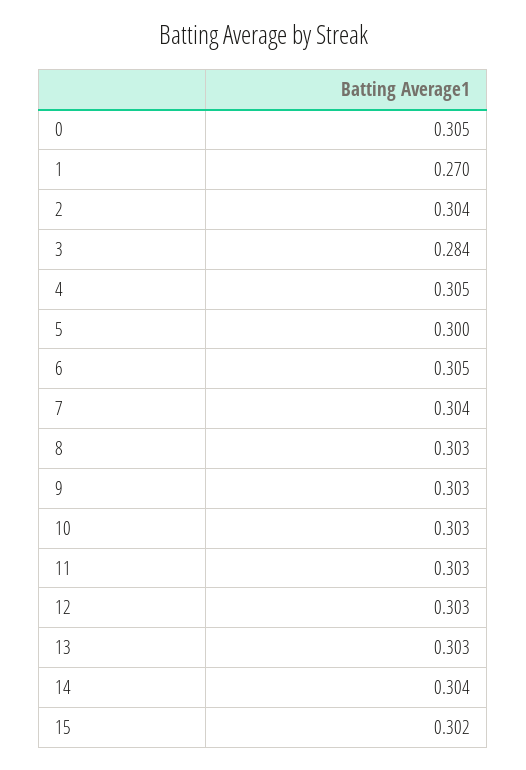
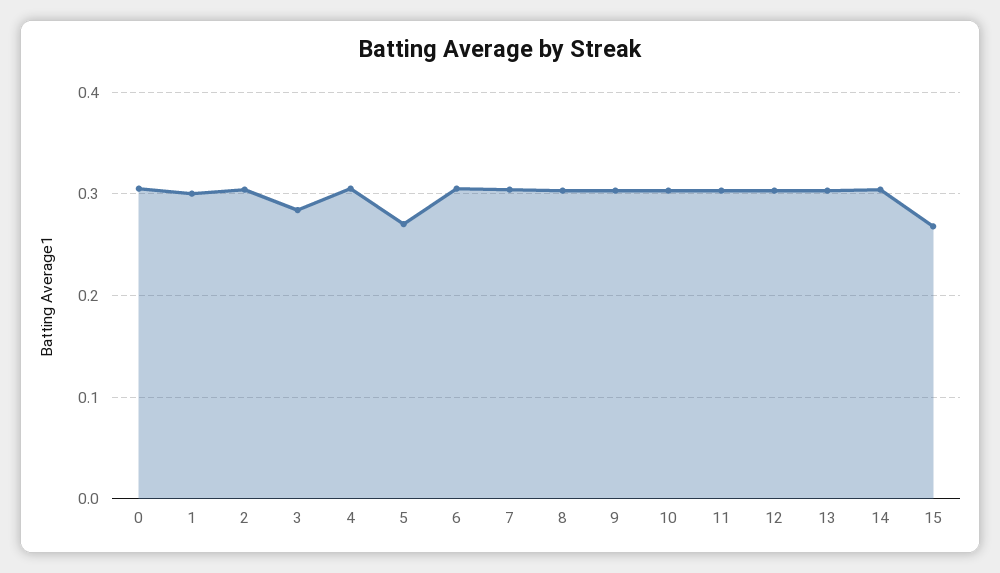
1: 0.27 -> 0.3
5: 0.3 -> 0.27
15: 0.302 -> 0.27

